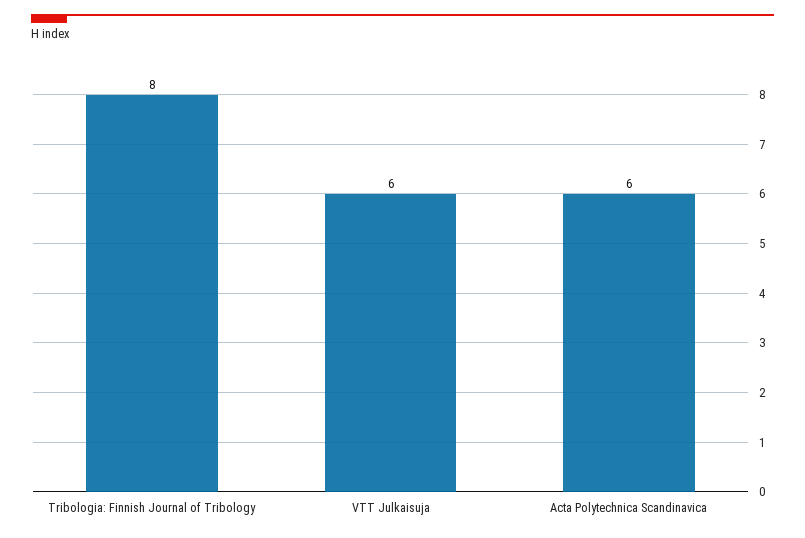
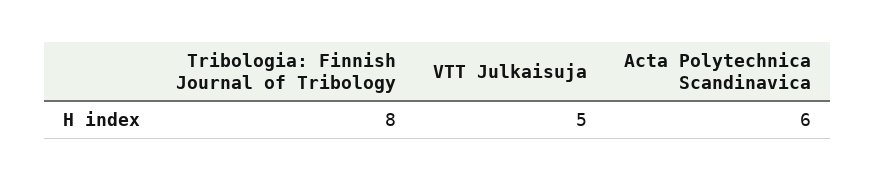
VTT Julkaisuja: 6 -> 5

